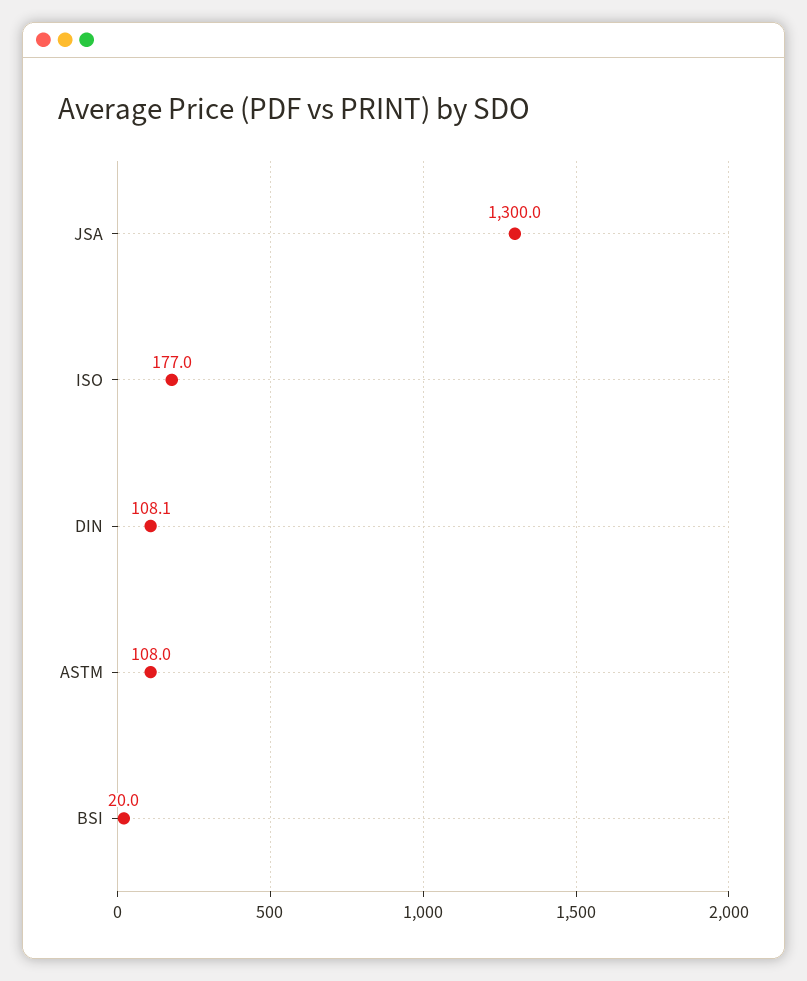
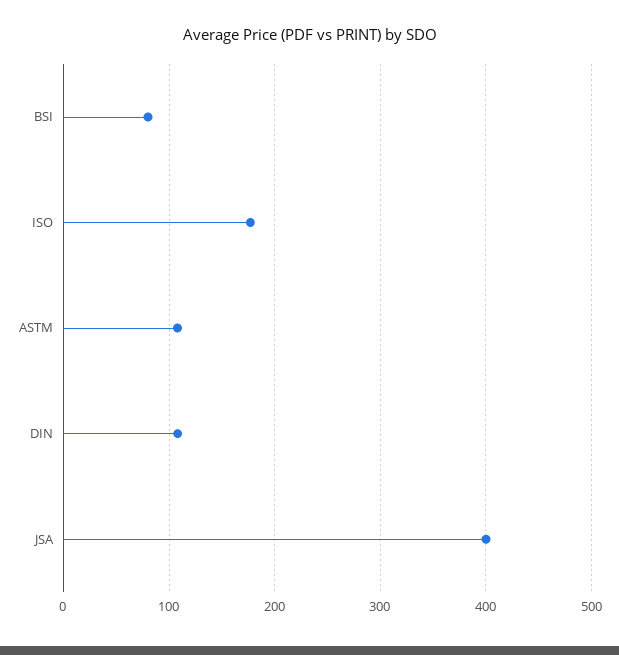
JSA: 1300 -> 400
BSI: 20 -> 80

